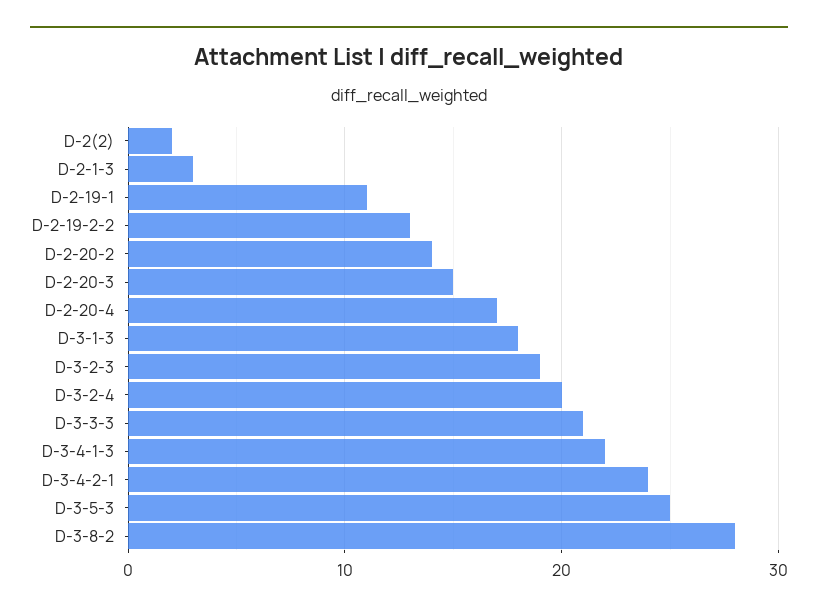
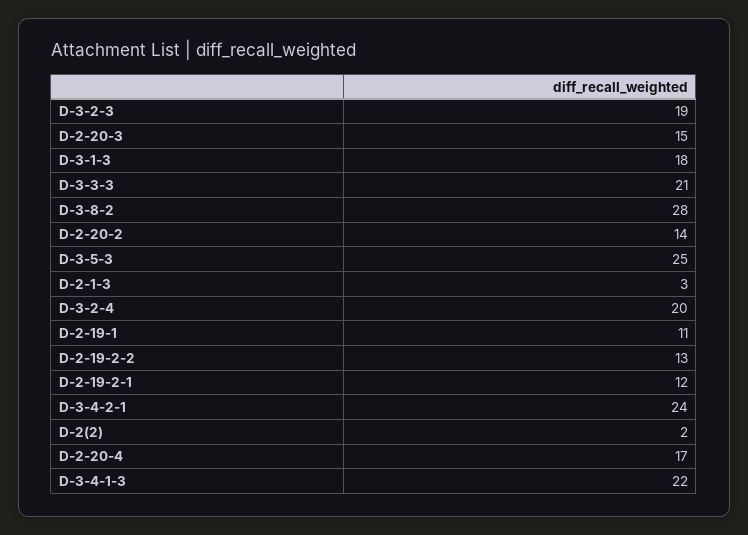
D-2-19-2-1: none -> 12

